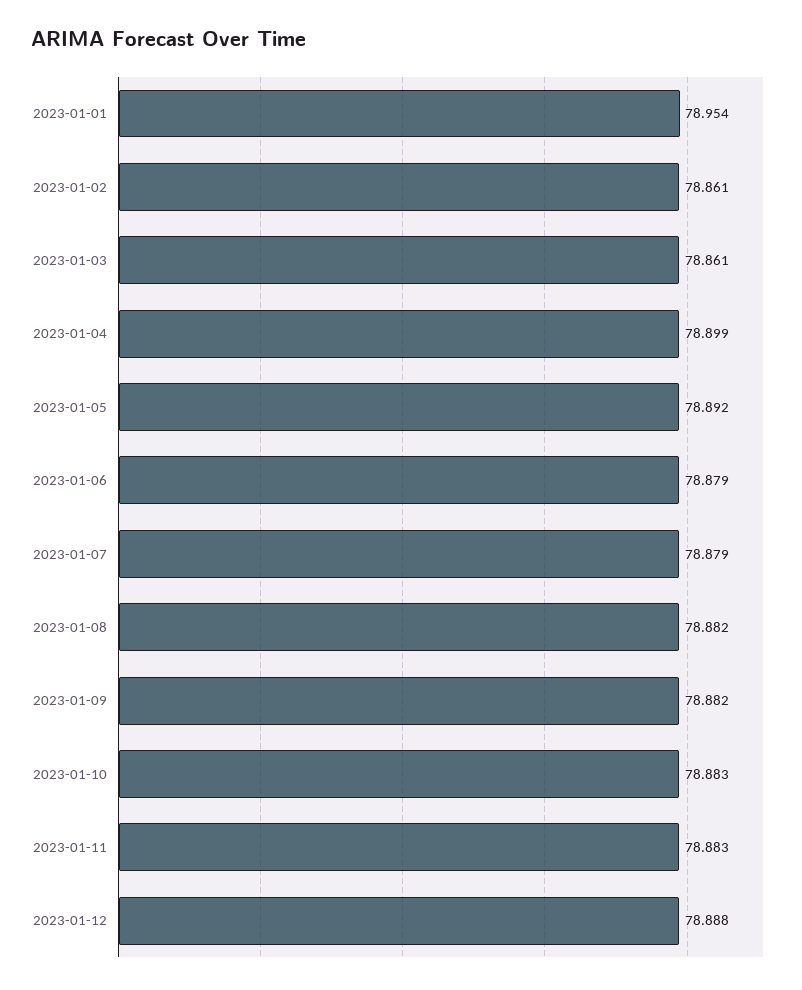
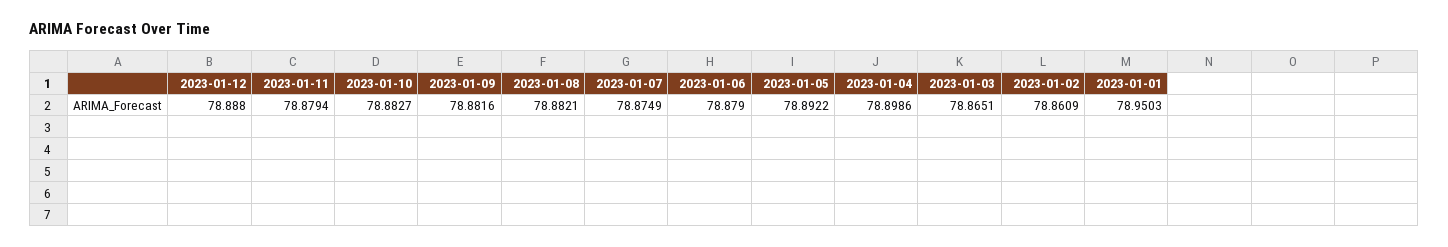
2023-01-01: 78.954 -> 78.9503
2023-01-03: 78.861 -> 78.8651
2023-01-07: 78.879 -> 78.8749
2023-01-11: 78.883 -> 78.8794

